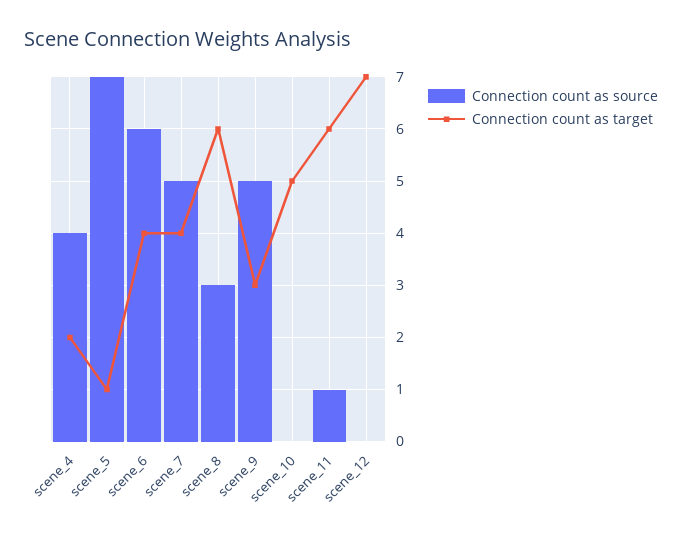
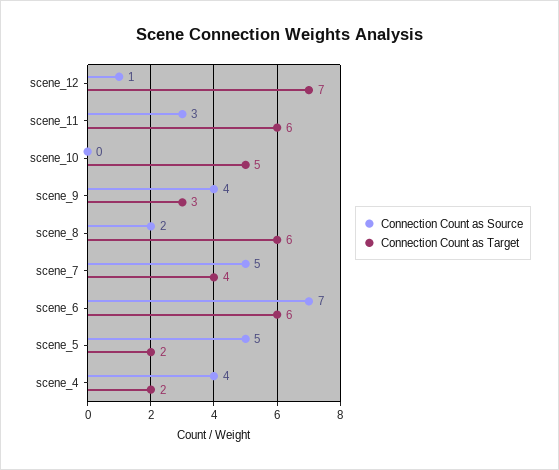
Connection count as source, scene_5: 7 -> 5
Connection count as target, scene_5: 1 -> 2
Connection count as source, scene_6: 6 -> 7
Connection count as target, scene_6: 4 -> 6
Connection count as source, scene_8: 3 -> 2
Connection count as source, scene_9: 5 -> 4
Connection count as source, scene_11: 1 -> 3
Connection count as source, scene_12: 0 -> 1

